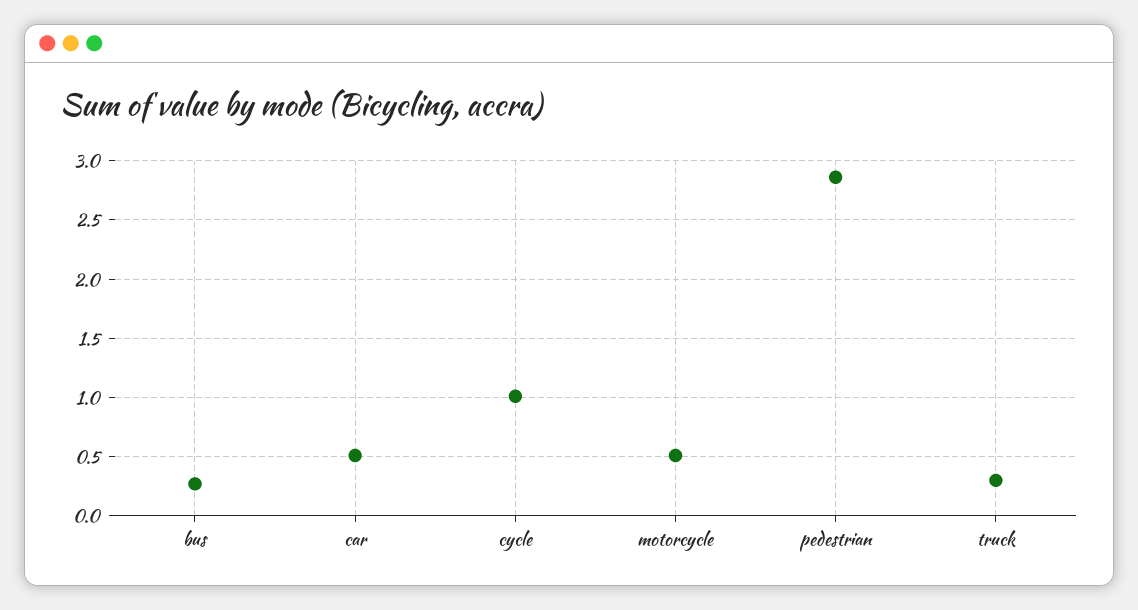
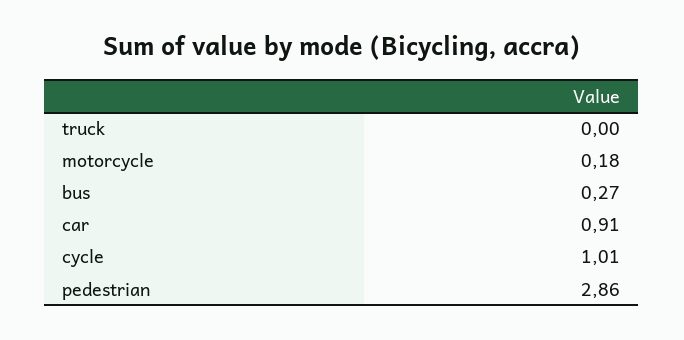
car: 0.5 -> 0.91
motorcycle: 0.5 -> 0.18
truck: 0.3 -> 0

